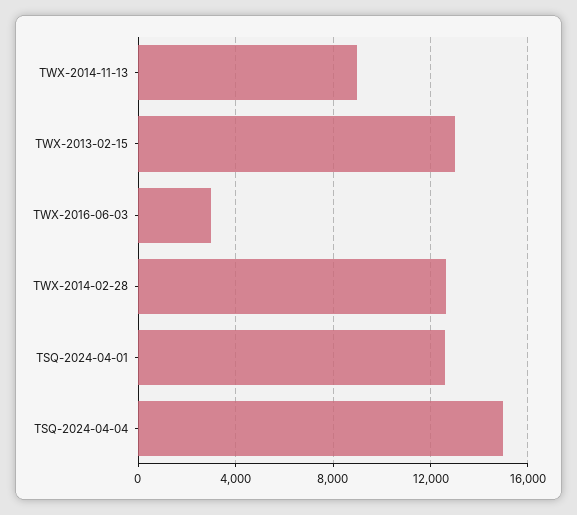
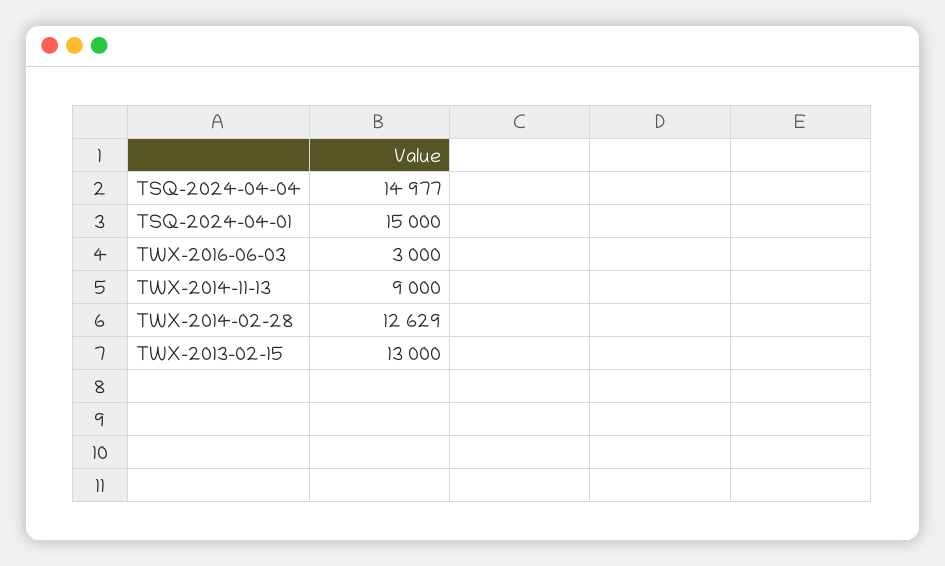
TSQ-2024-04-01: 12500 -> 15000

